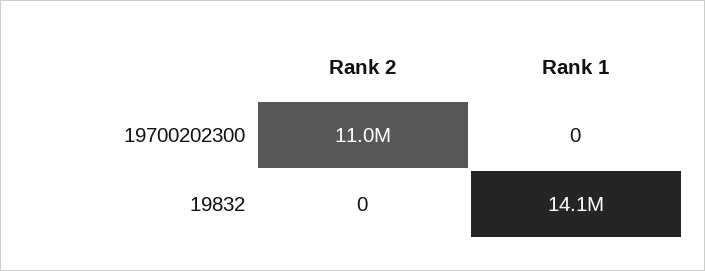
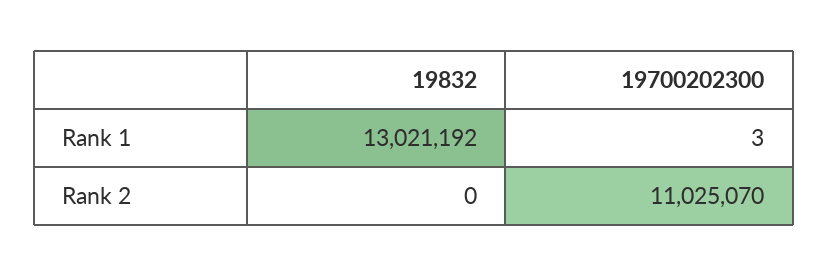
Rank 1, 19700202300: 0 -> 3
Rank 1, 19832: 14100000 -> 13021192

